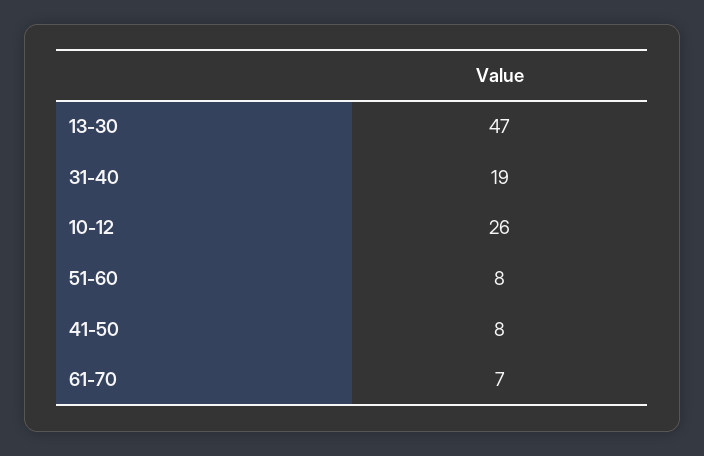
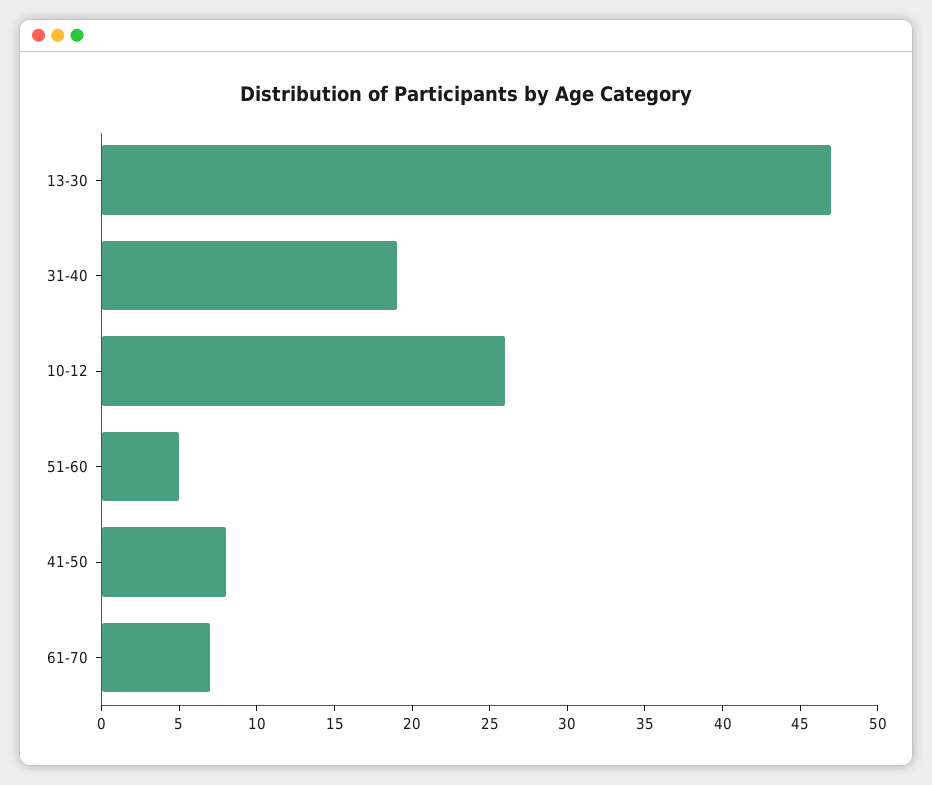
51-60: 8 -> 5

